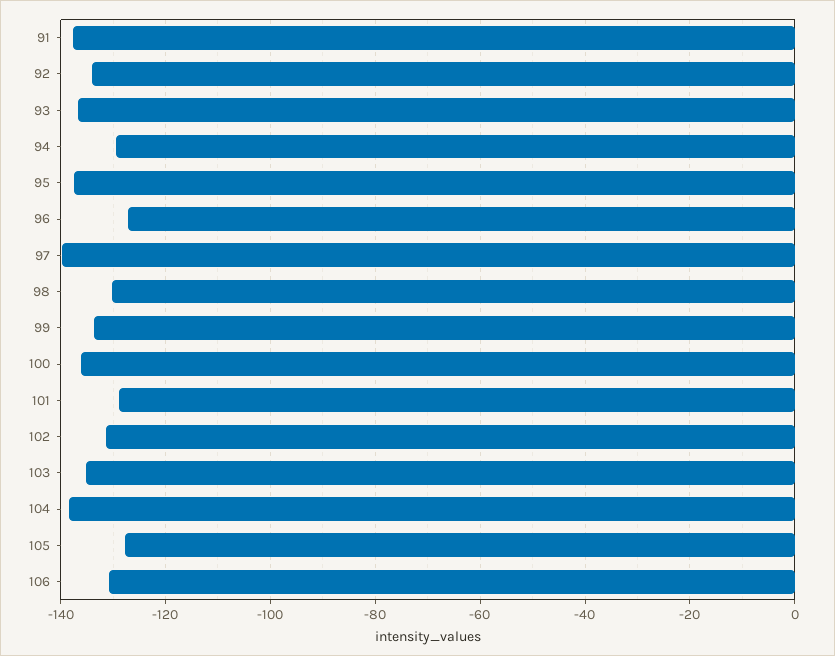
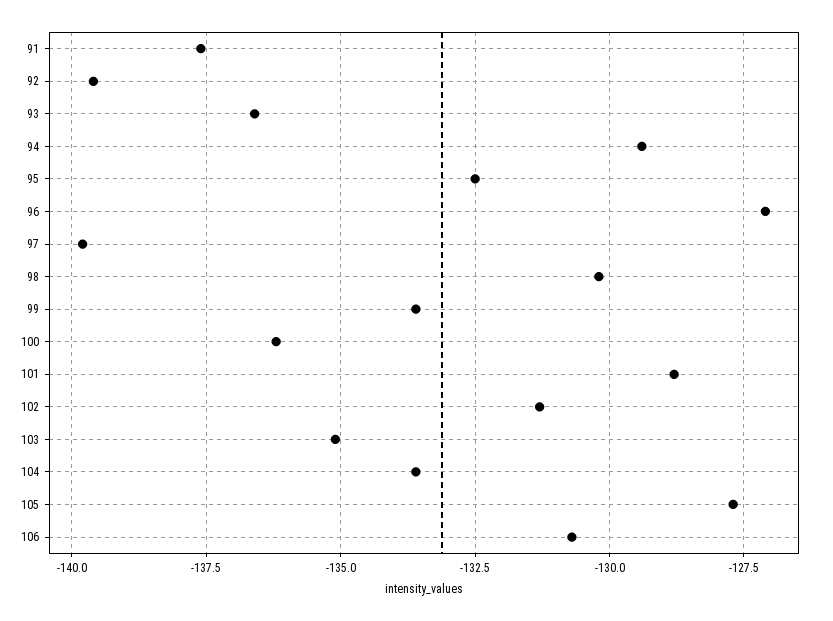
92: -134 -> -139.5
95: -138 -> -132.5
104: -138 -> -133.5

